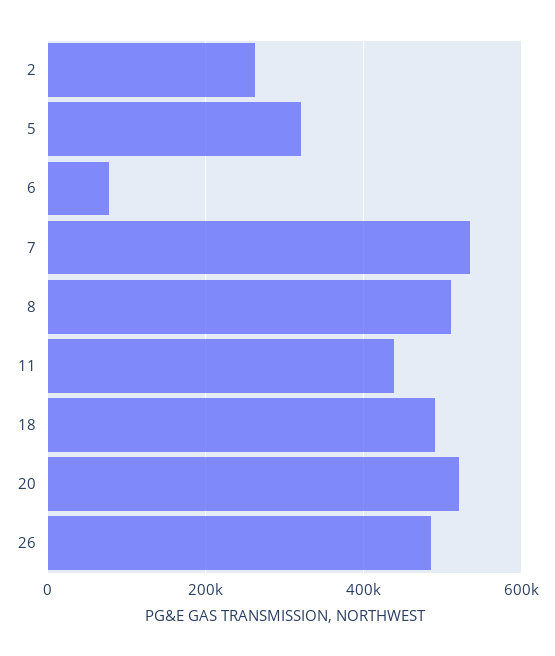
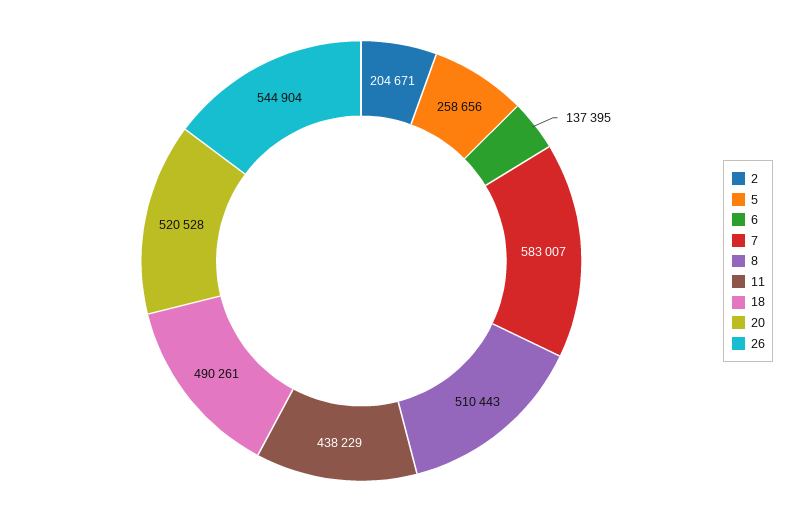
2: 260000 -> 204671
5: 320000 -> 258656
6: 80000 -> 137395
7: 540000 -> 583007
26: 480000 -> 544904

